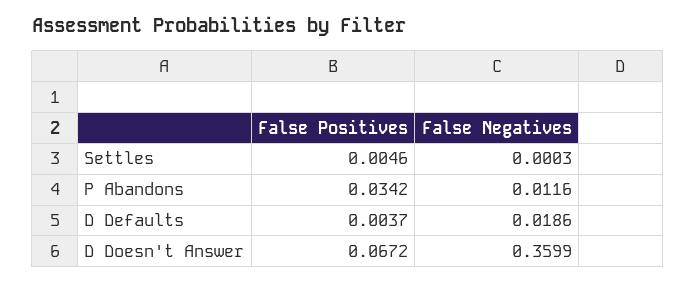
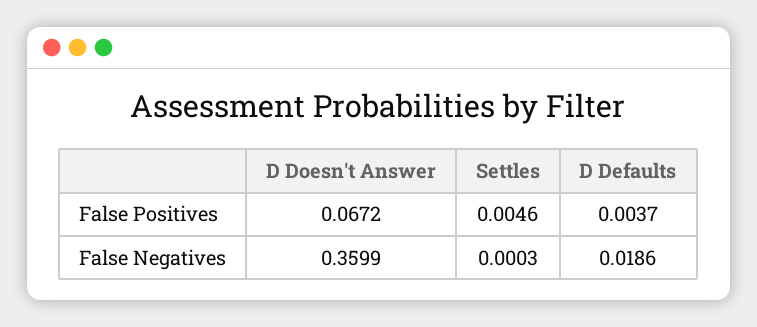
False Positives, P Abandons: 0.0342 -> none
False Negatives, P Abandons: 0.0116 -> none

